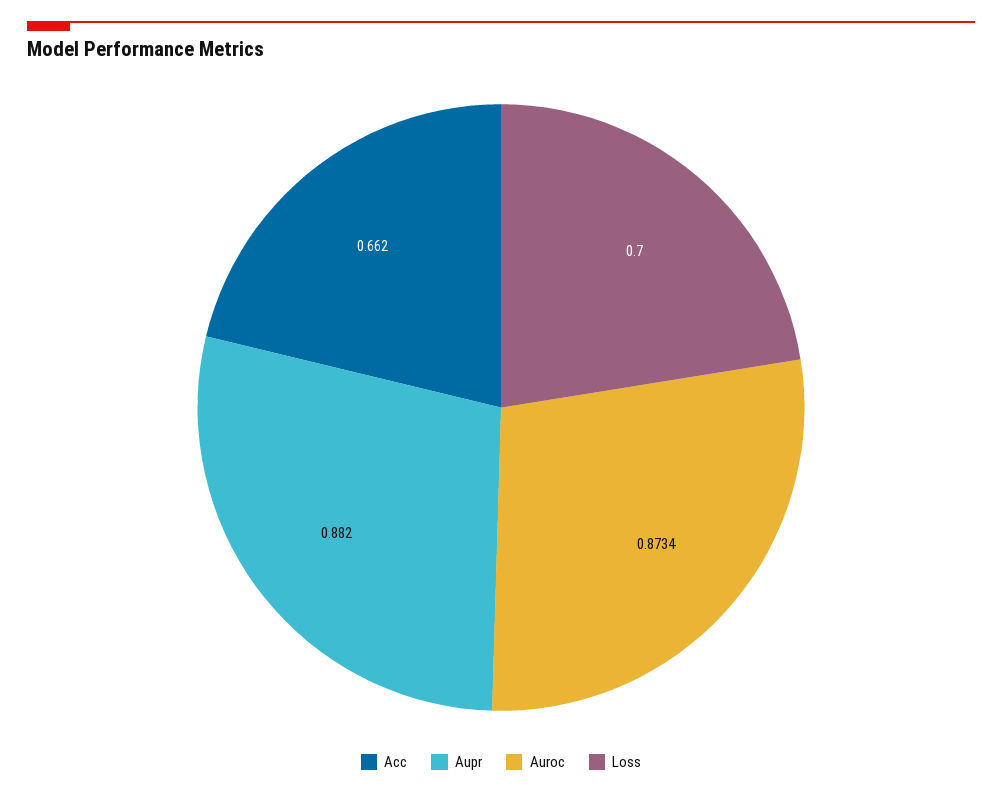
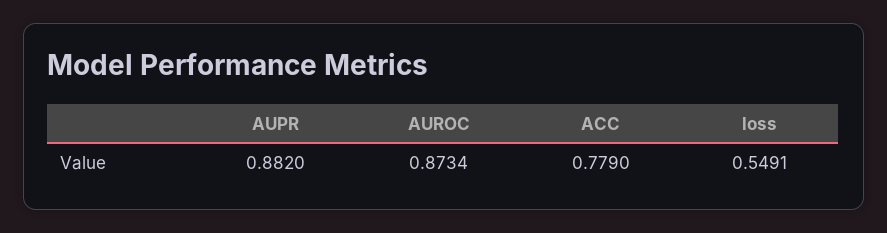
Acc: 0.662 -> 0.779
Loss: 0.7 -> 0.5491

